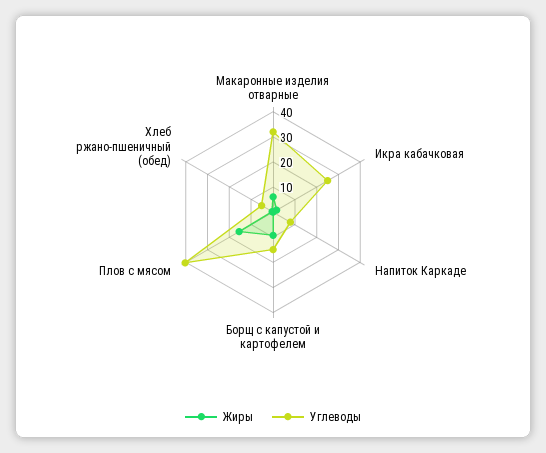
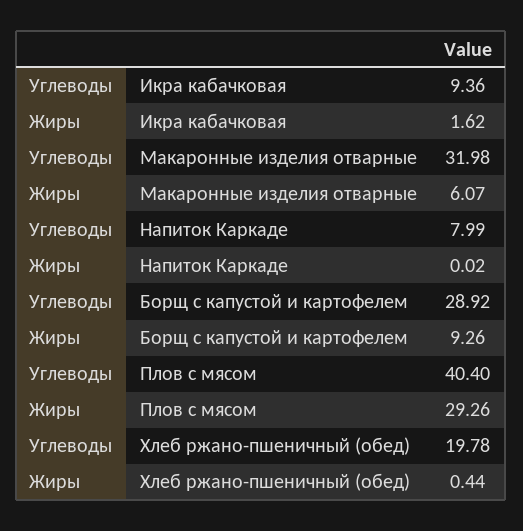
Углеводы, Икра кабачковая: 25 -> 9.36
Углеводы, Борщ с капустой и картофелем: 15 -> 28.92
Жиры, Плов с мясом: 15 -> 29.26
Углеводы, Хлеб ржано-пшеничный (обед): 5 -> 19.78

